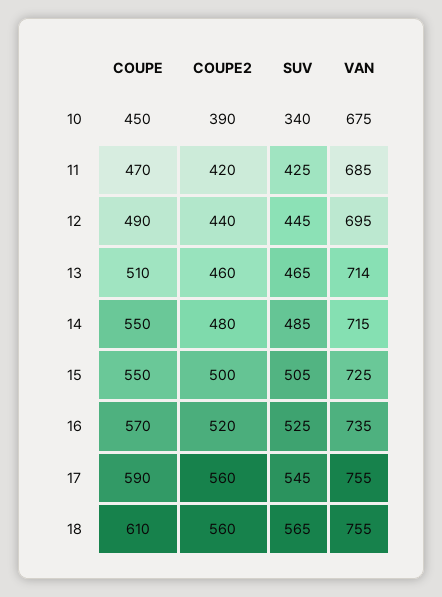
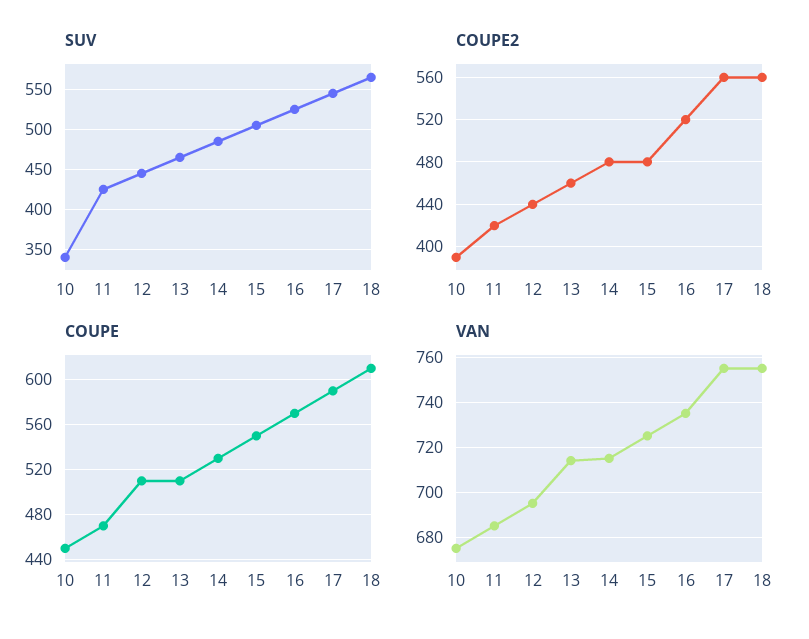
COUPE, 12: 490 -> 510
COUPE, 14: 550 -> 530
COUPE2, 15: 500 -> 480

